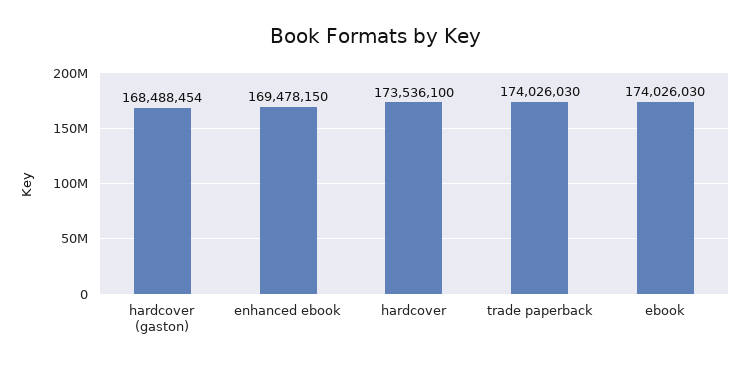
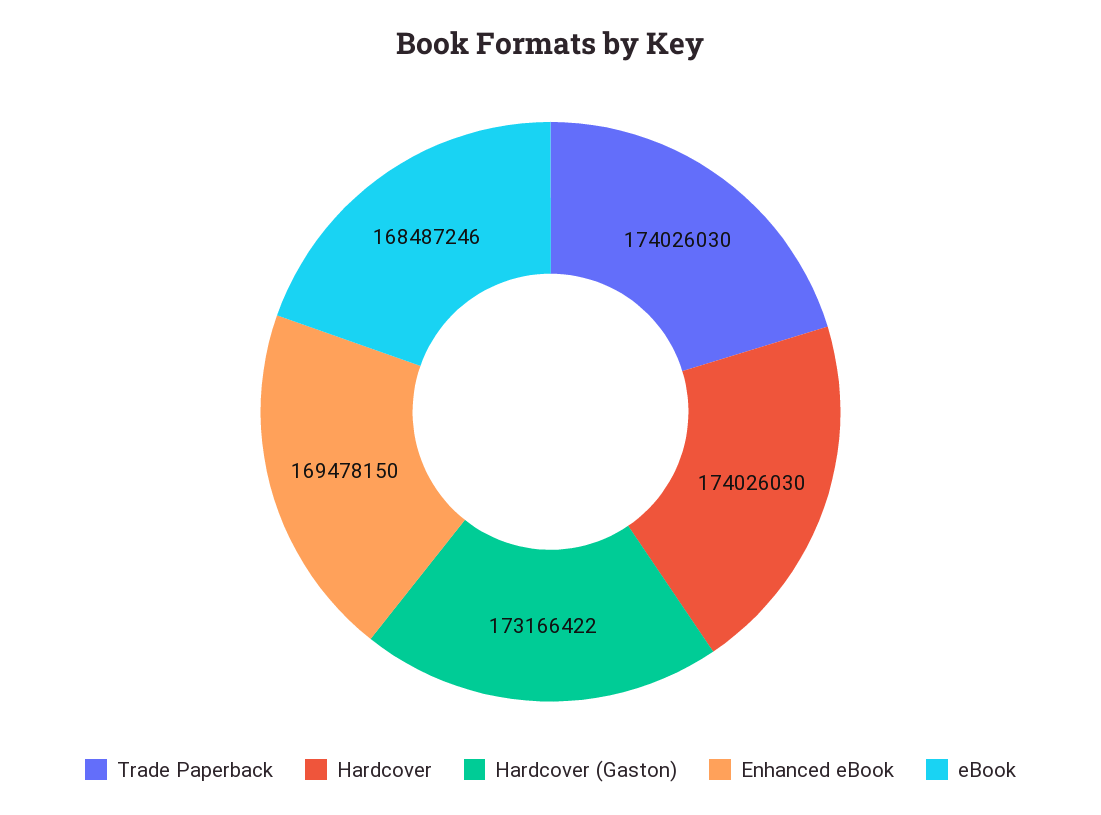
hardcover (gaston): 168488454 -> 173166422
hardcover: 173536100 -> 174026030
ebook: 174026030 -> 168487246

